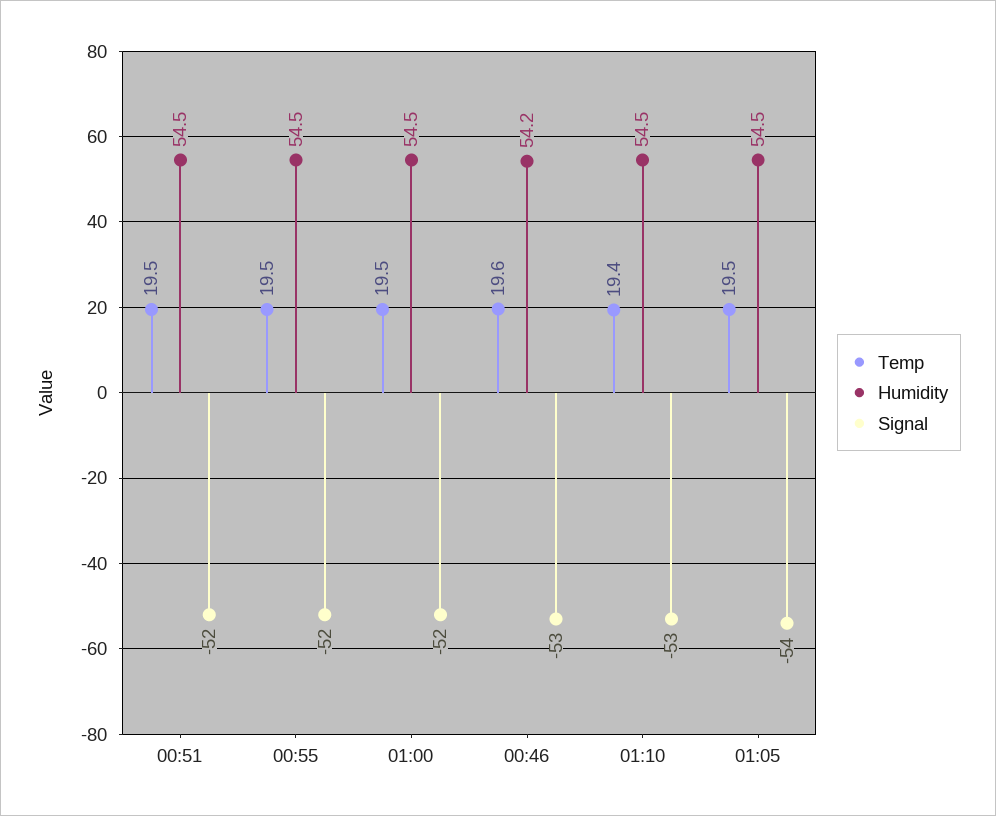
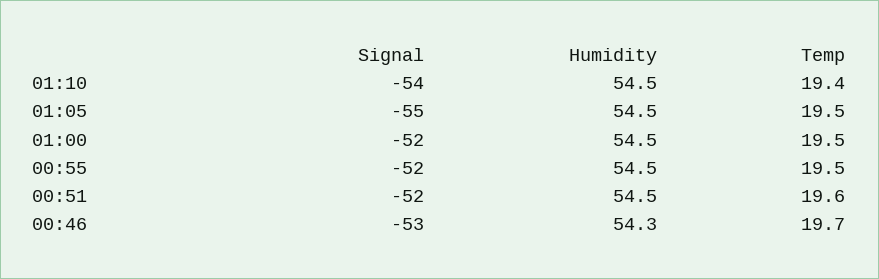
Temp, 00:51: 19.5 -> 19.6
Temp, 00:46: 19.6 -> 19.7
Humidity, 00:46: 54.2 -> 54.3
Signal, 01:10: -53 -> -54
Signal, 01:05: -54 -> -55

